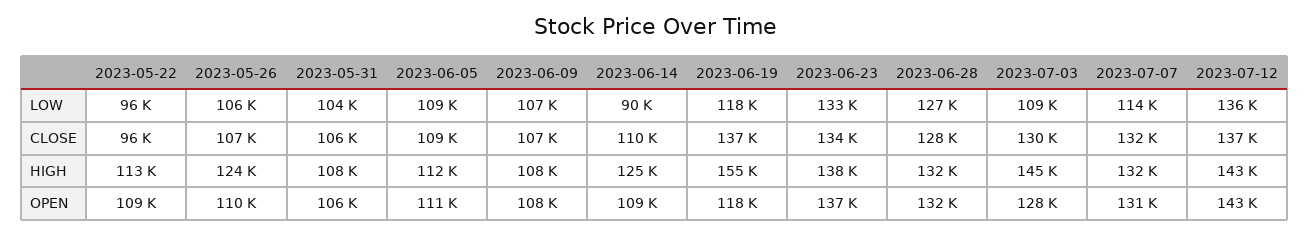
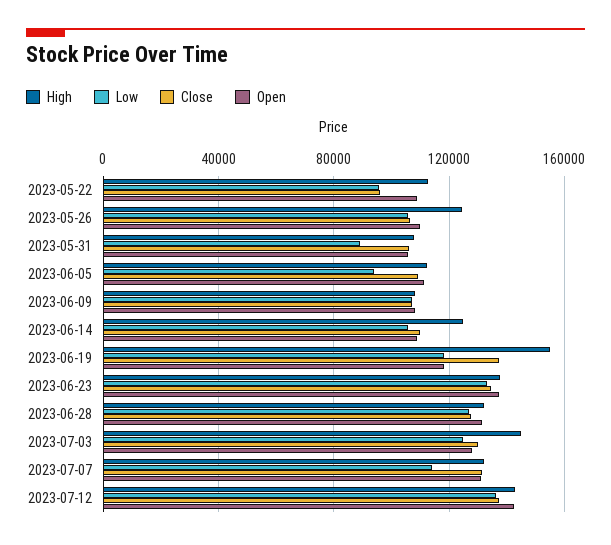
LOW, 2023-05-31: 104000 -> 90000
LOW, 2023-06-05: 109000 -> 95000
LOW, 2023-06-14: 90000 -> 105000
LOW, 2023-07-03: 109000 -> 125000

